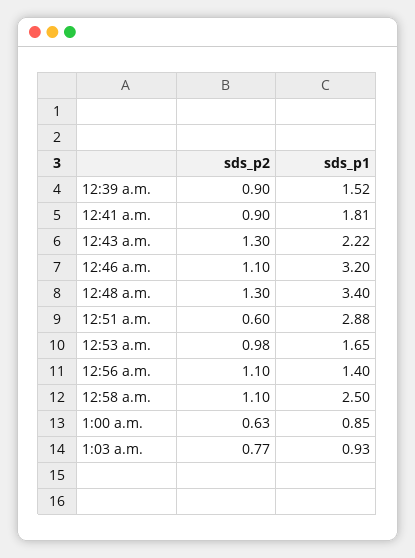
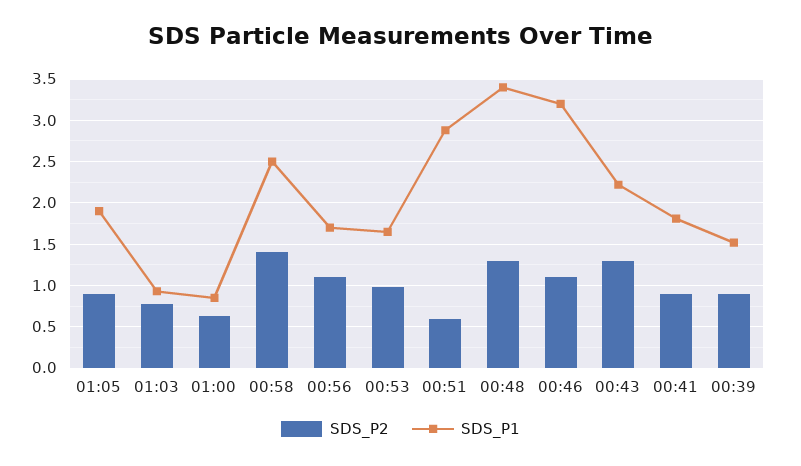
sds_p1, 12:56 a.m.: 1.4 -> 1.7
sds_p2, 12:58 a.m.: 1.1 -> 1.4
sds_p2, 01:05: none -> 0.9
sds_p1, 01:05: none -> 1.9

